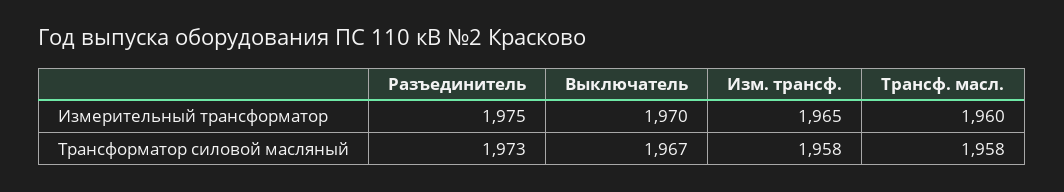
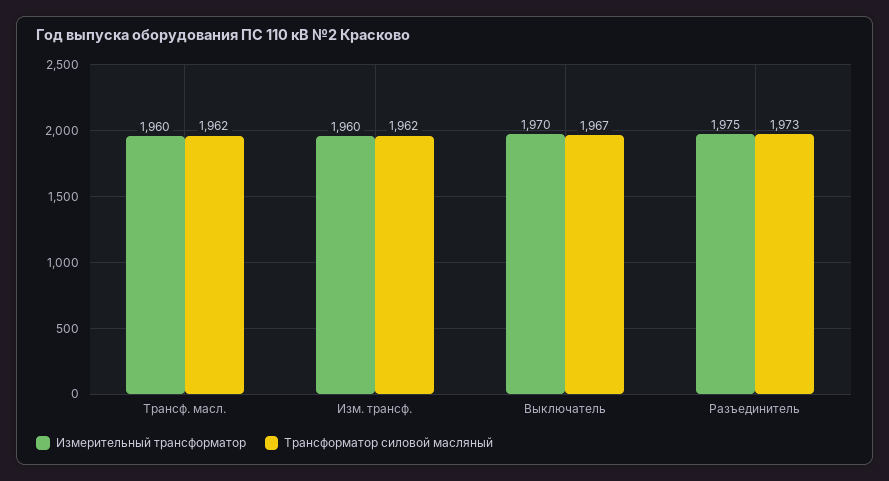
Измерительный трансформатор, Изм. трансф.: 1965 -> 1960
Трансформатор силовой масляный, Изм. трансф.: 1958 -> 1962
Трансформатор силовой масляный, Трансф. масл.: 1958 -> 1962

